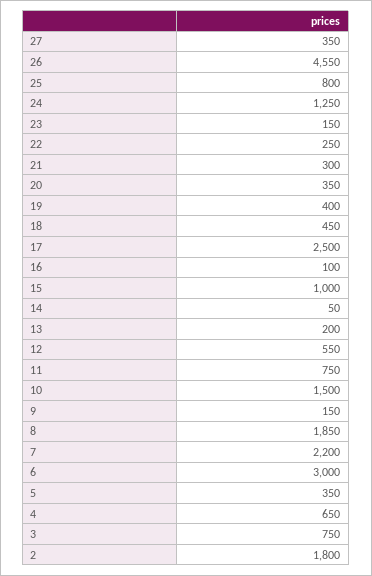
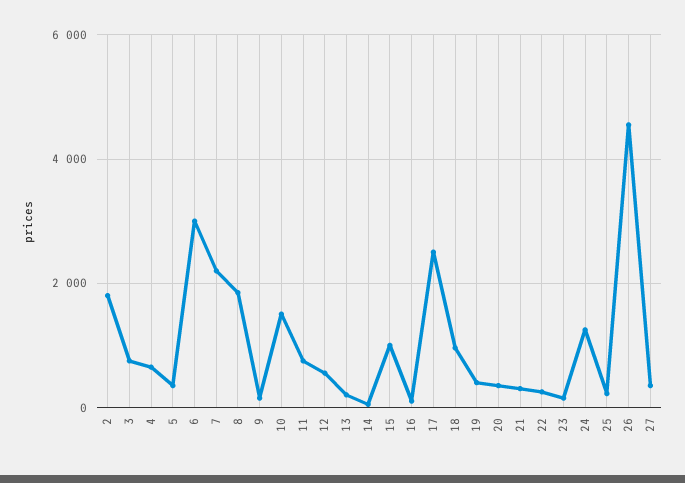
25: 800 -> 200
18: 450 -> 1000

